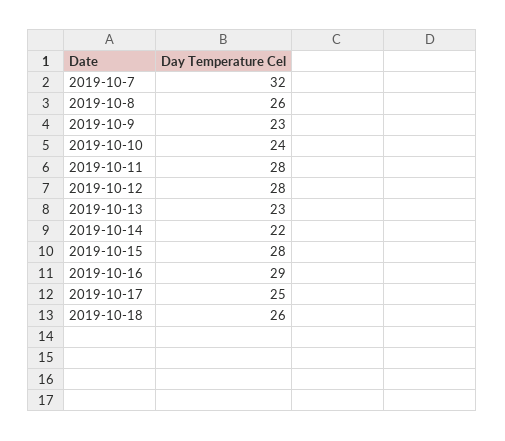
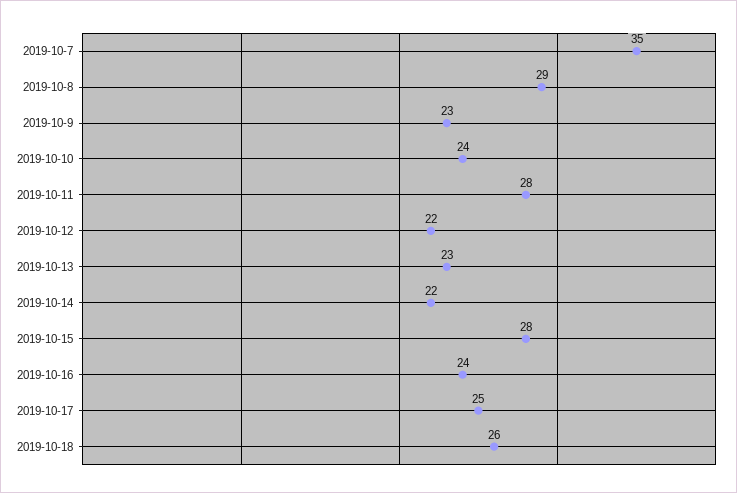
2019-10-7: 32 -> 35
2019-10-8: 26 -> 29
2019-10-12: 28 -> 22
2019-10-16: 29 -> 24

